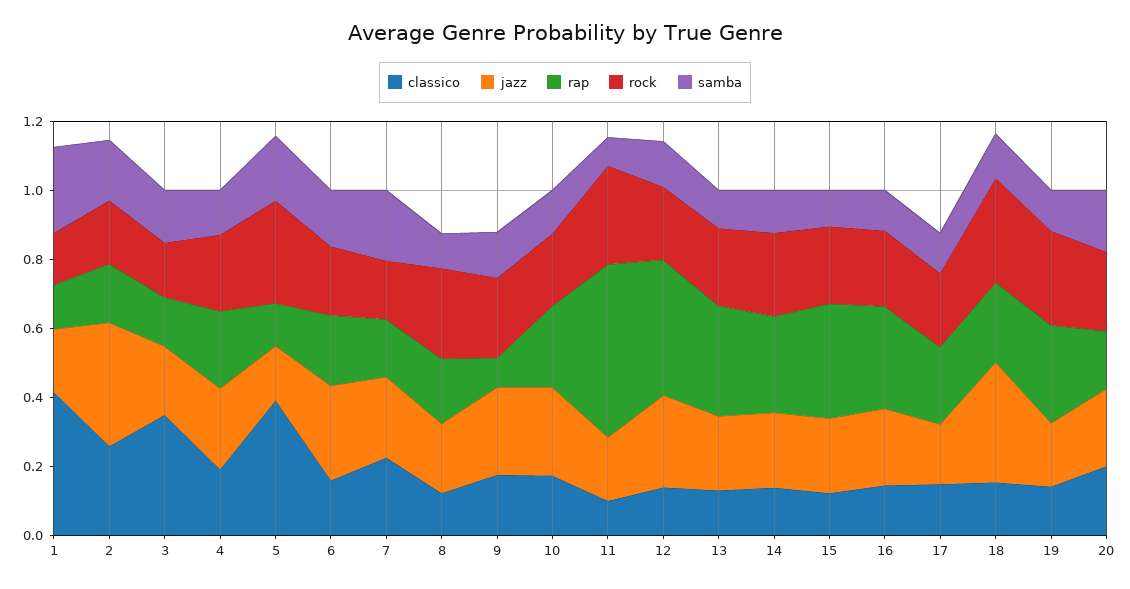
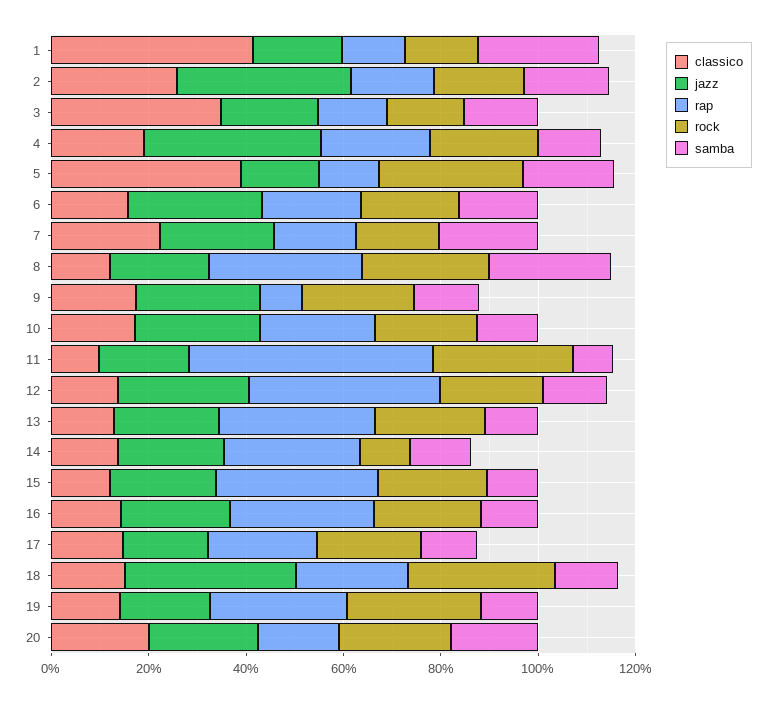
jazz, 4: 0.25 -> 0.35
rap, 8: 0.2 -> 0.3
samba, 8: 0.1 -> 0.25
rock, 14: 0.25 -> 0.1

